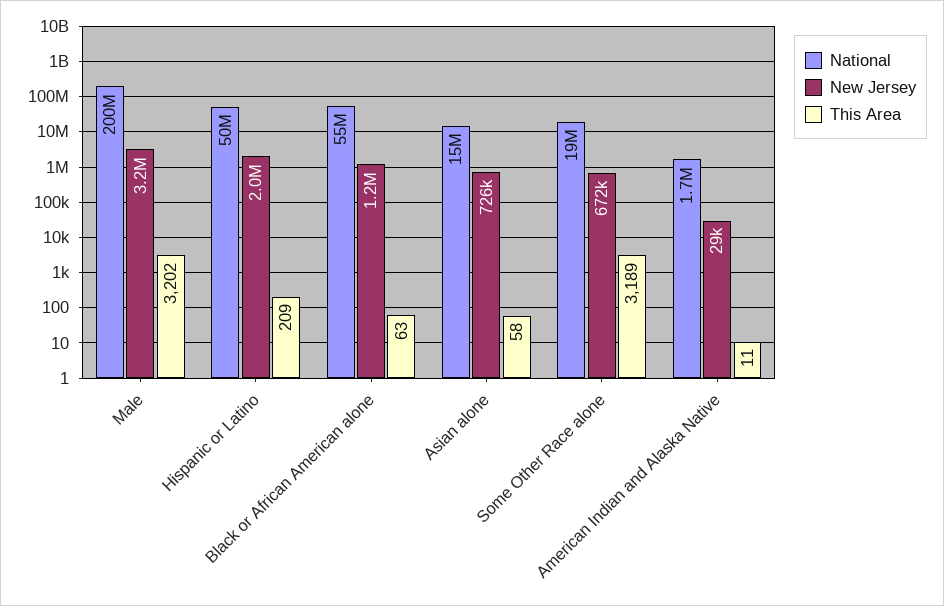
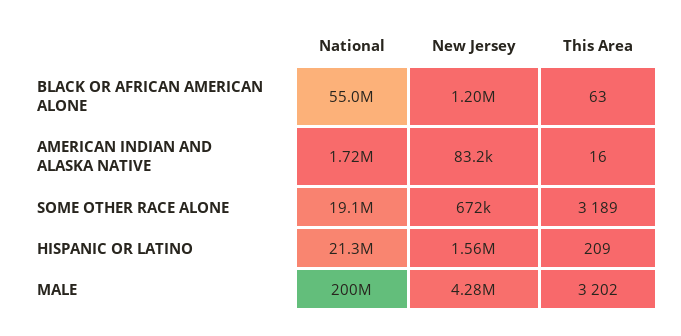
New Jersey, Male: 3200000 -> 4280000
National, Hispanic or Latino: 50000000 -> 21300000
New Jersey, Hispanic or Latino: 2000000 -> 1560000
National, Asian alone: 15000000 -> none
New Jersey, Asian alone: 726000 -> none
This Area, Asian alone: 58 -> none
New Jersey, American Indian and Alaska Native: 29000 -> 83200
This Area, American Indian and Alaska Native: 11 -> 16

